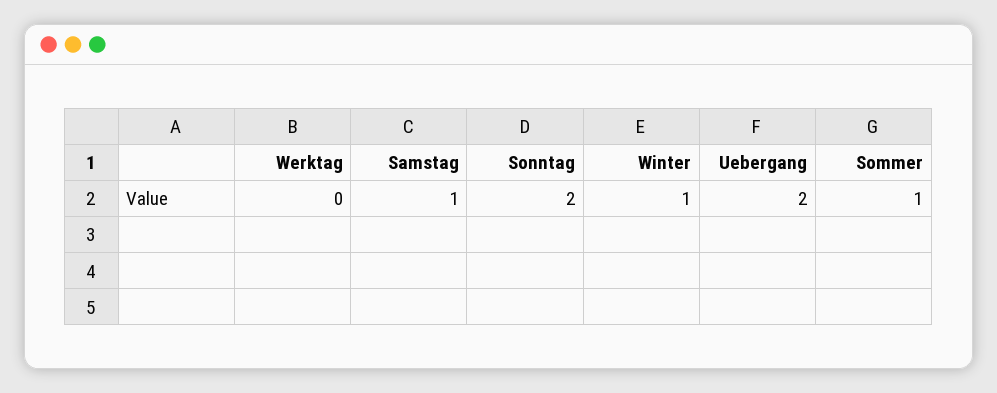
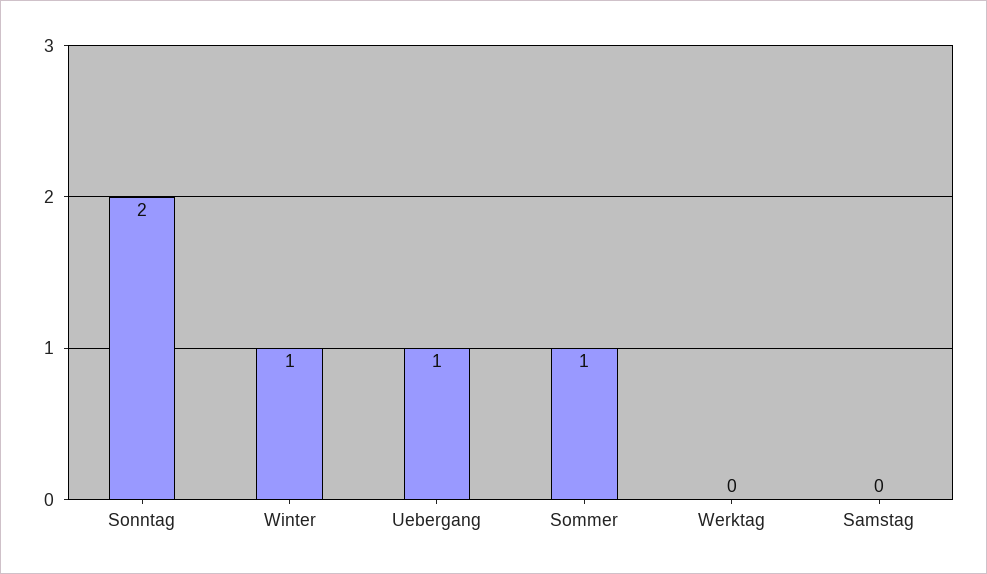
Samstag: 1 -> 0
Uebergang: 2 -> 1

